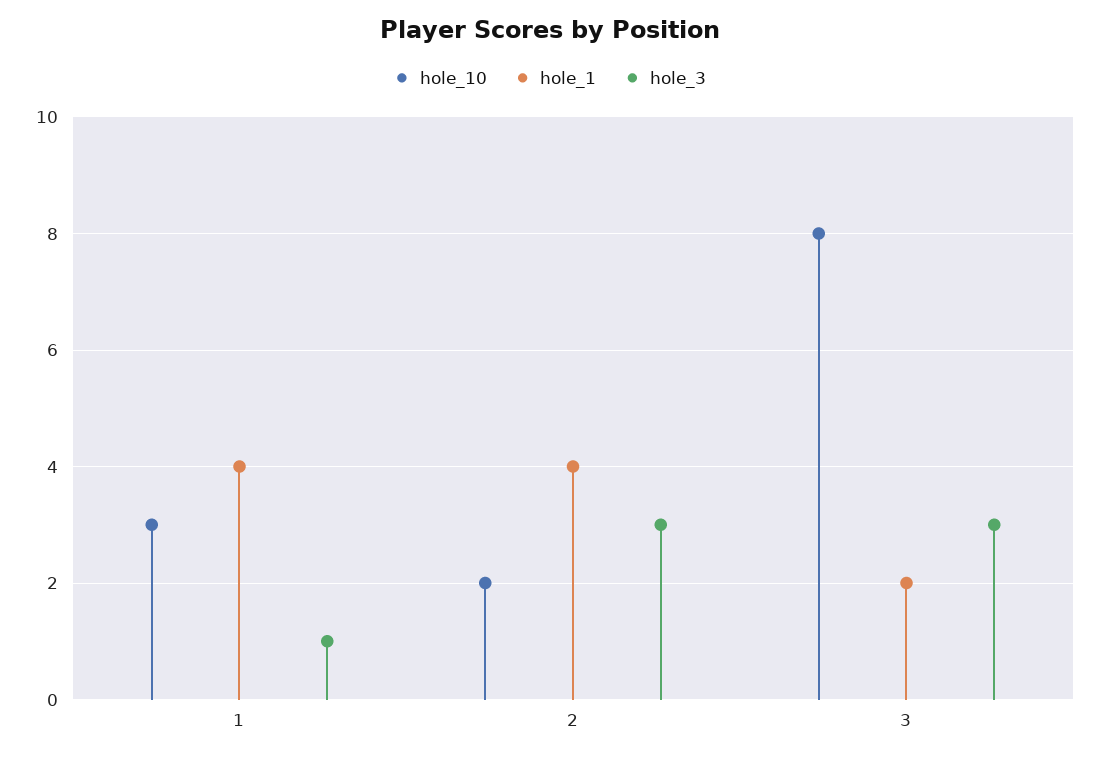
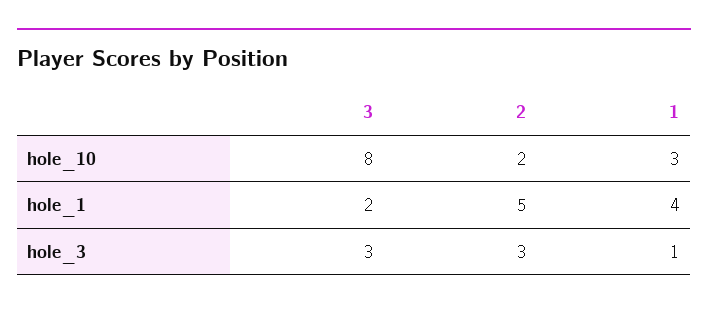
hole_1, 2: 4 -> 5

